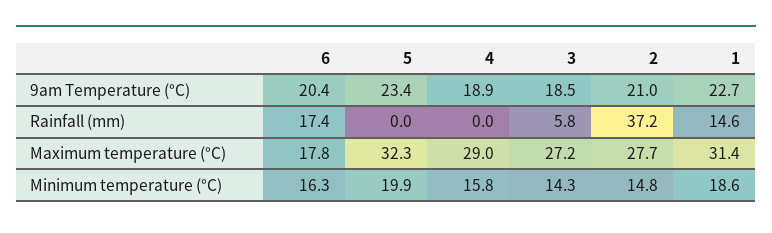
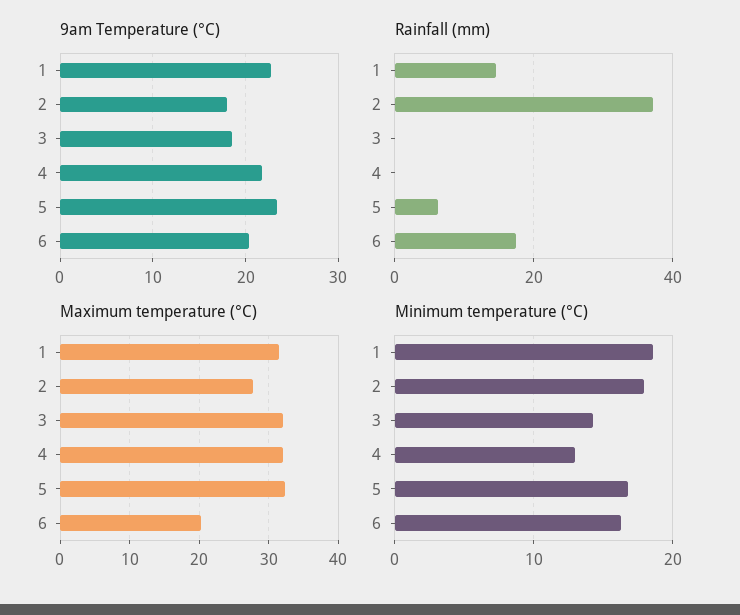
9am Temperature (°C), 4: 18.9 -> 22
9am Temperature (°C), 2: 21 -> 18
Rainfall (mm), 5: 0 -> 6
Rainfall (mm), 3: 5.8 -> 0
Maximum temperature (°C), 6: 17.8 -> 20
Maximum temperature (°C), 4: 29 -> 32
Maximum temperature (°C), 3: 27.2 -> 32
Minimum temperature (°C), 5: 19.9 -> 17
Minimum temperature (°C), 4: 15.8 -> 13
Minimum temperature (°C), 2: 14.8 -> 18

